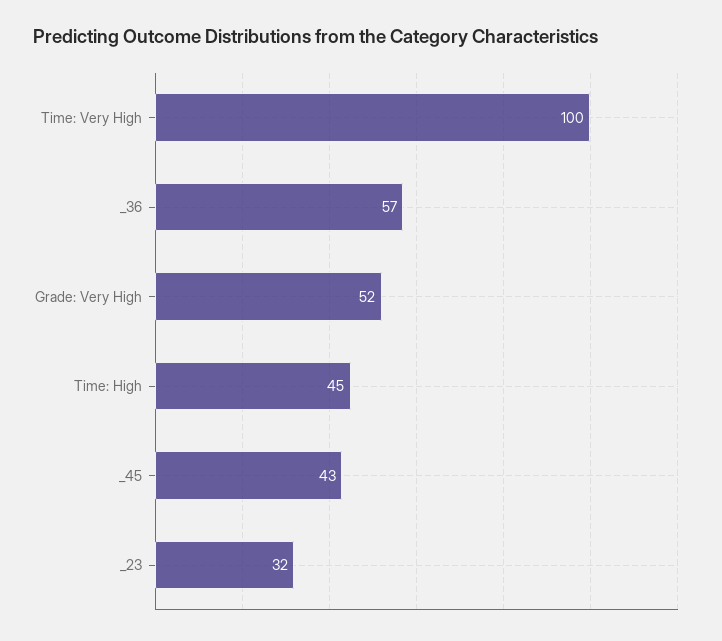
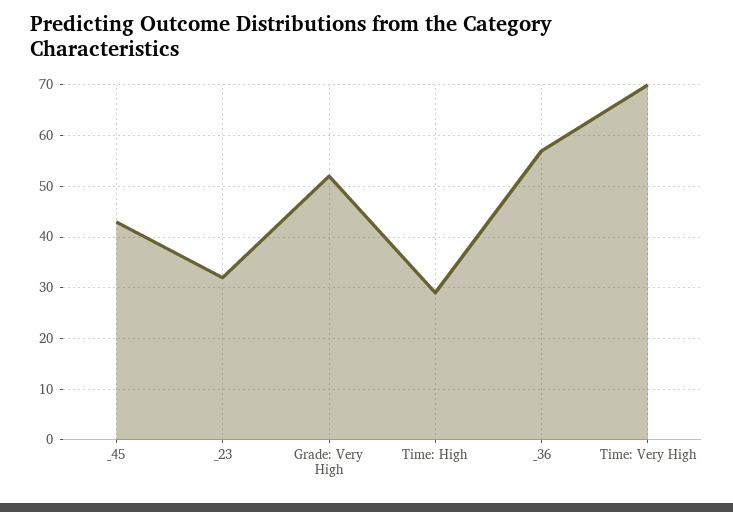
Time: Very High: 100 -> 70
Time: High: 45 -> 30

